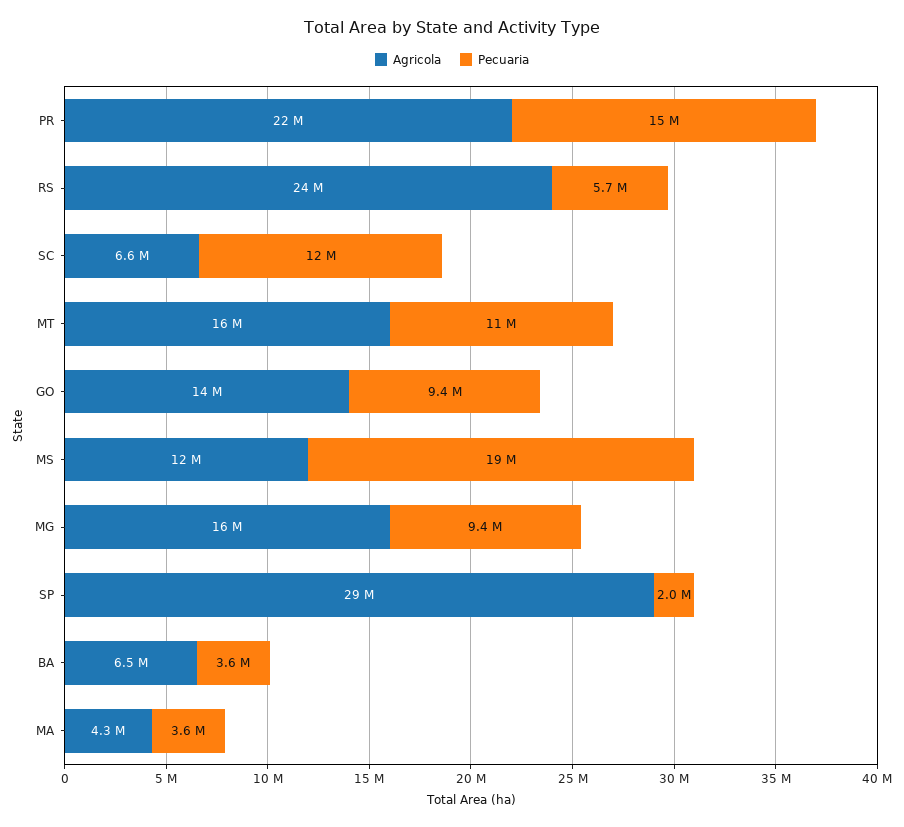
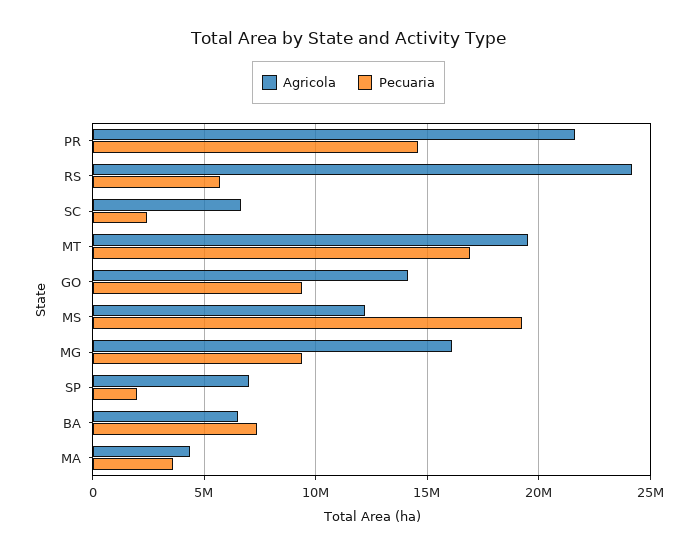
Pecuaria, SC: 12000000 -> 2500000
Agricola, MT: 16000000 -> 19500000
Pecuaria, MT: 11000000 -> 17000000
Agricola, SP: 29000000 -> 7000000
Pecuaria, BA: 3600000 -> 7500000

